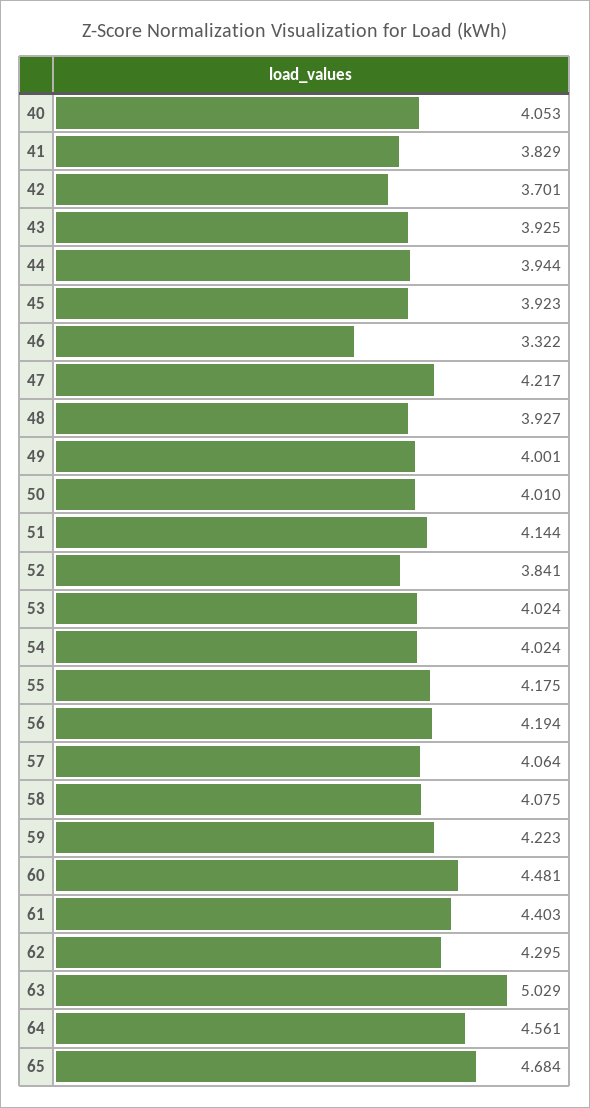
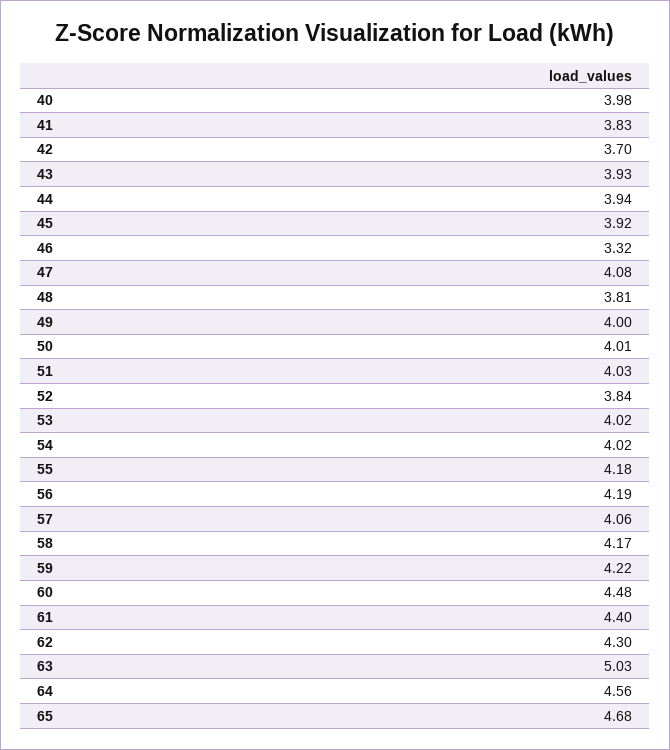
40: 4.053 -> 3.98
47: 4.217 -> 4.08
48: 3.927 -> 3.81
51: 4.144 -> 4.03
58: 4.075 -> 4.17

